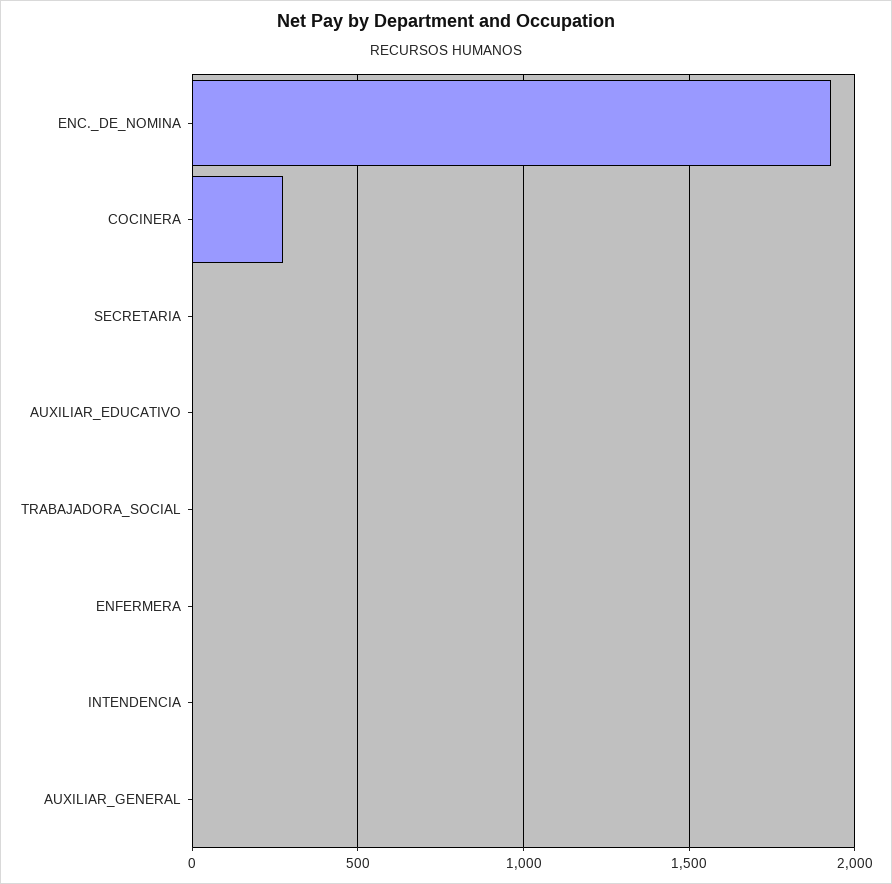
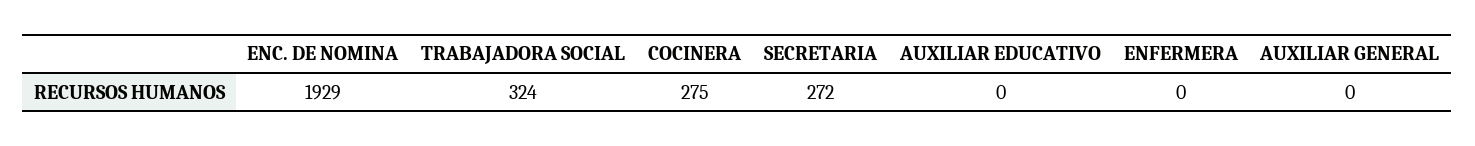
SECRETARIA: 0 -> 272
TRABAJADORA_SOCIAL: 0 -> 324
INTENDENCIA: 0 -> none

